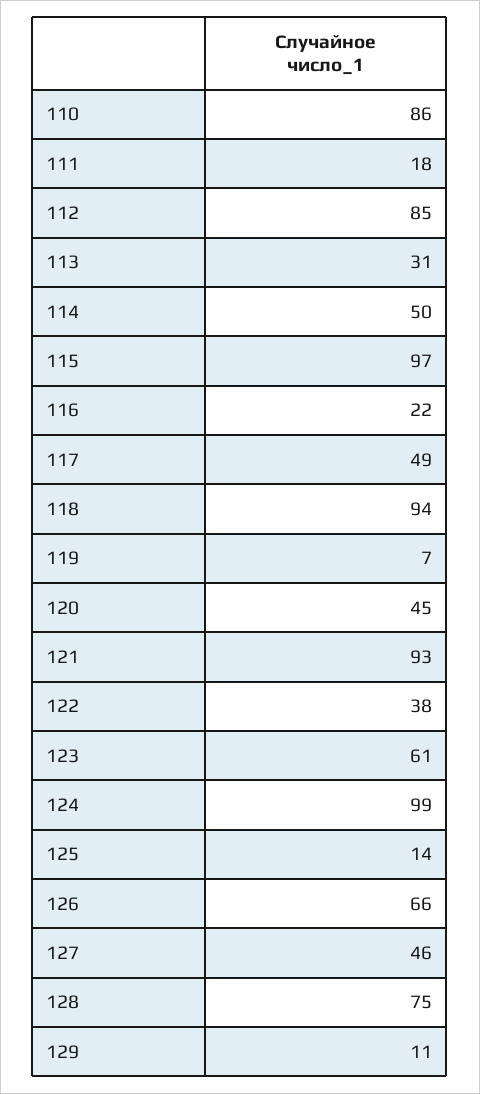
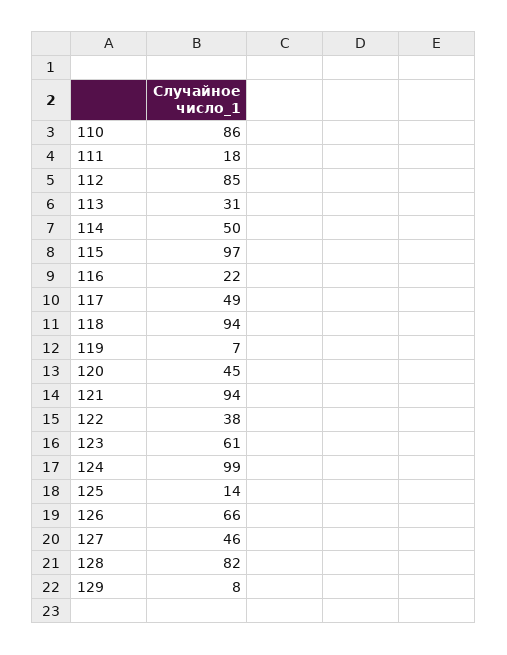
121: 93 -> 94
128: 75 -> 82
129: 11 -> 8

